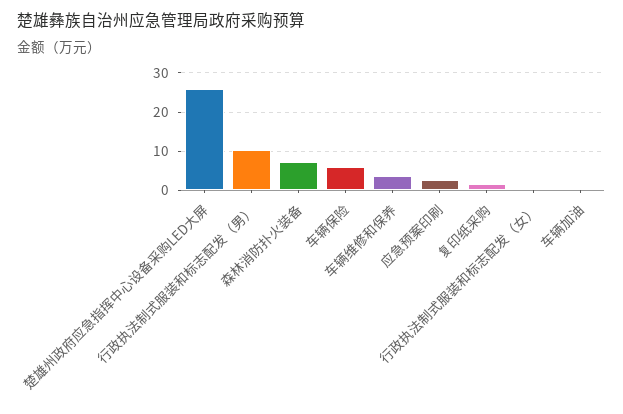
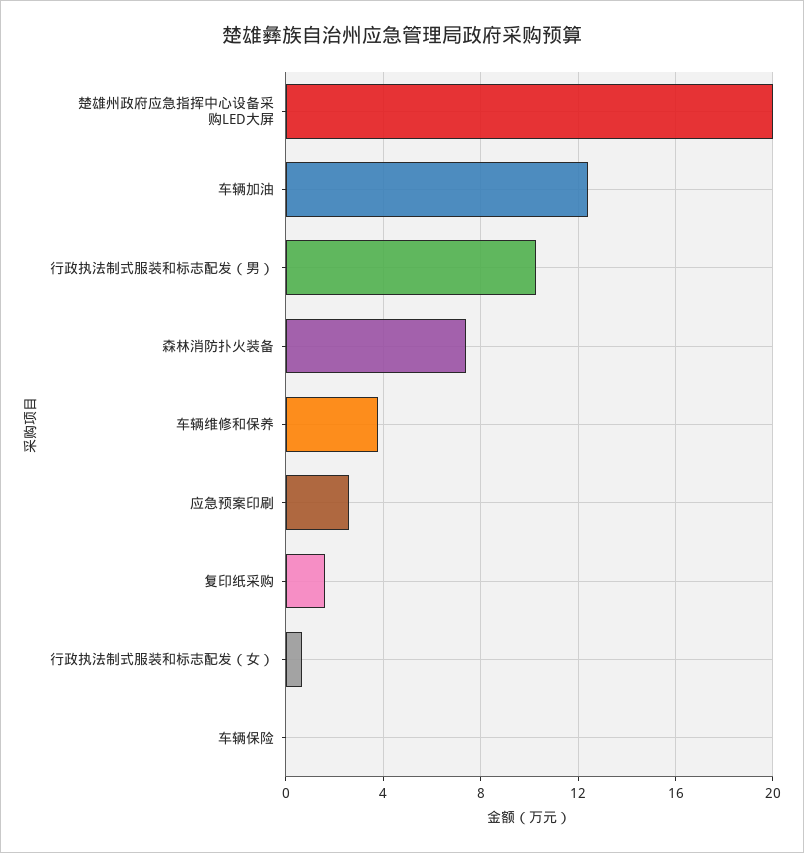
楚雄州政府应急指挥中心设备采购LED大屏: 26 -> 20
车辆保险: 6 -> 0
车辆加油: 0 -> 12.5

